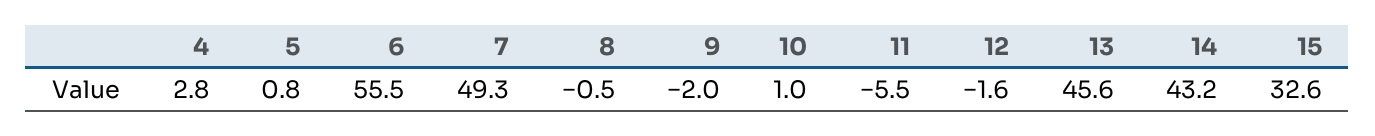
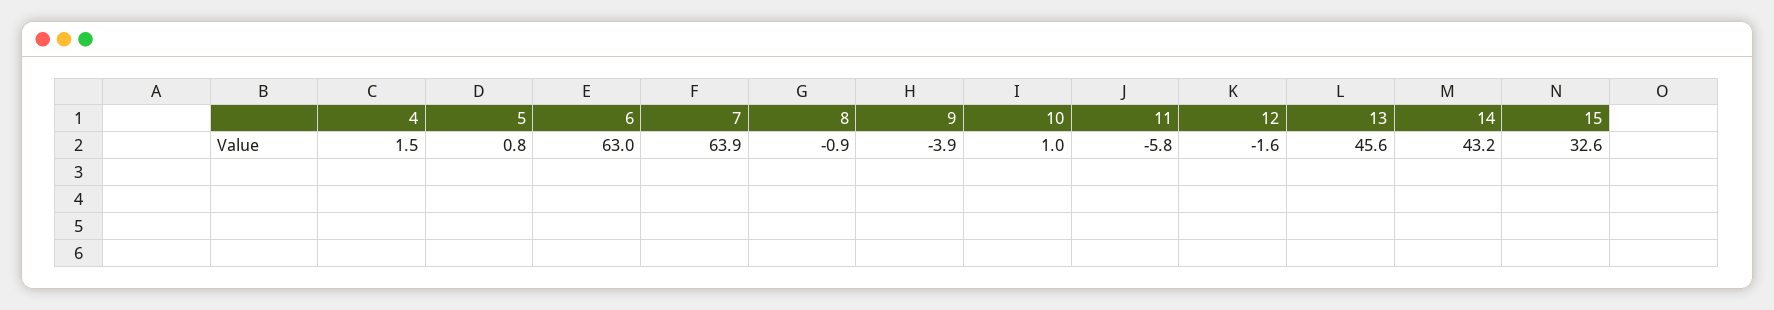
4: 2.8 -> 1.5
6: 55.5 -> 63
7: 49.3 -> 63.9
8: -0.5 -> -0.9
9: -2 -> -3.9
11: -5.5 -> -5.8

